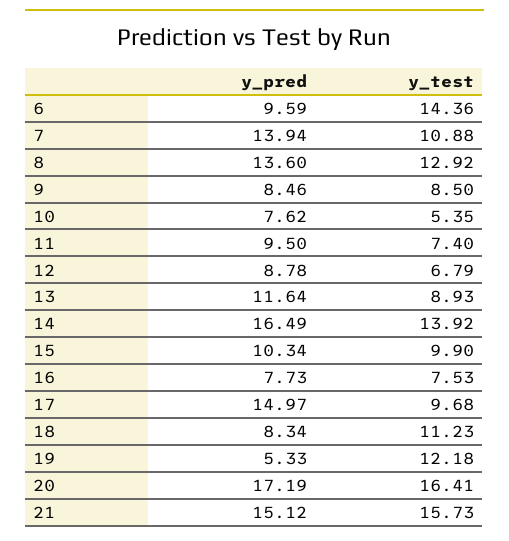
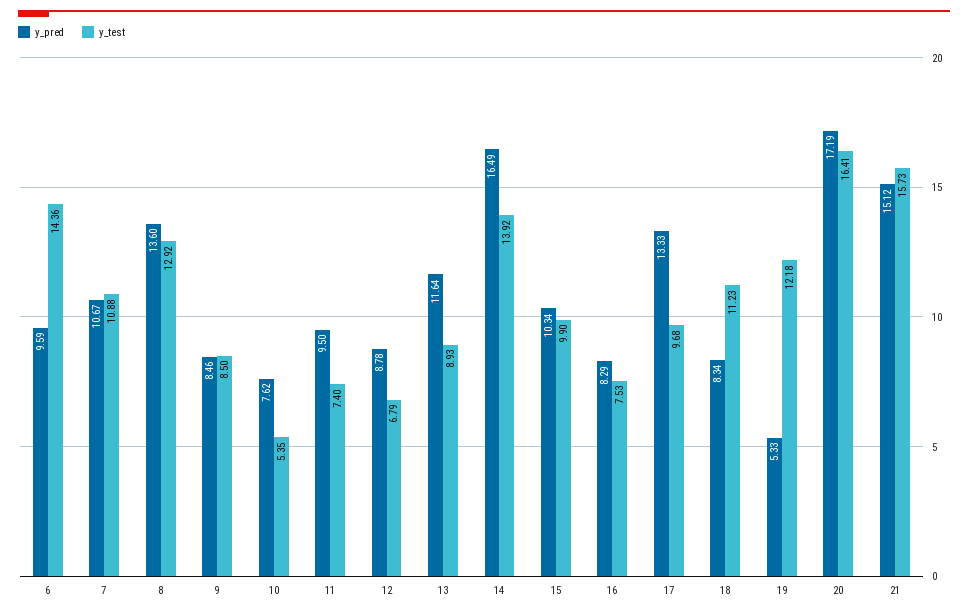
y_pred, 7: 13.94 -> 10.67
y_pred, 16: 7.73 -> 8.29
y_pred, 17: 14.97 -> 13.33

